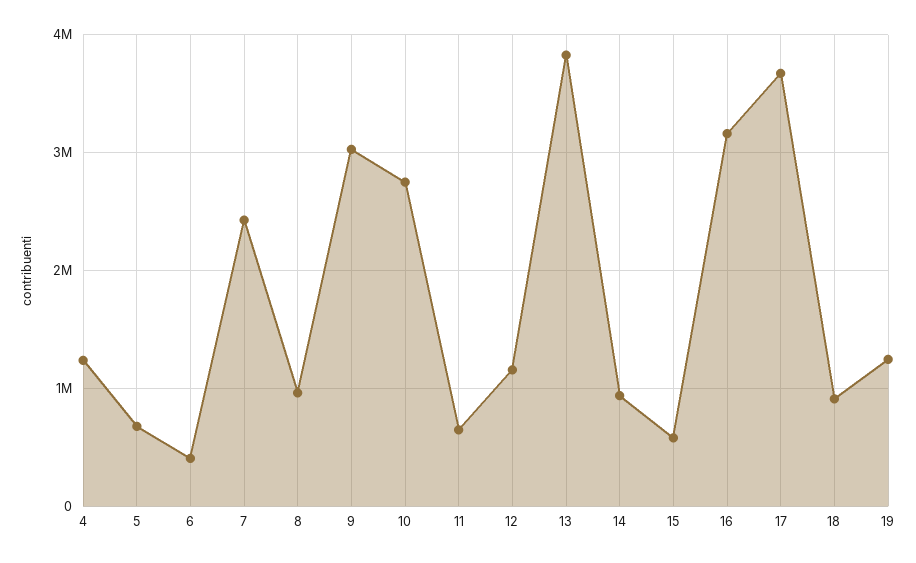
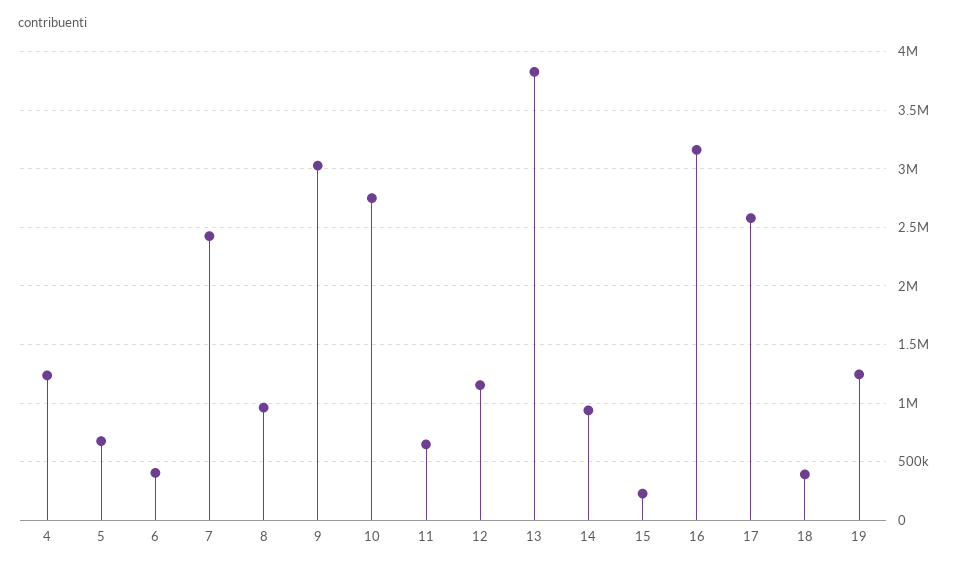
15: 600000 -> 200000
17: 3700000 -> 2600000
18: 900000 -> 400000

